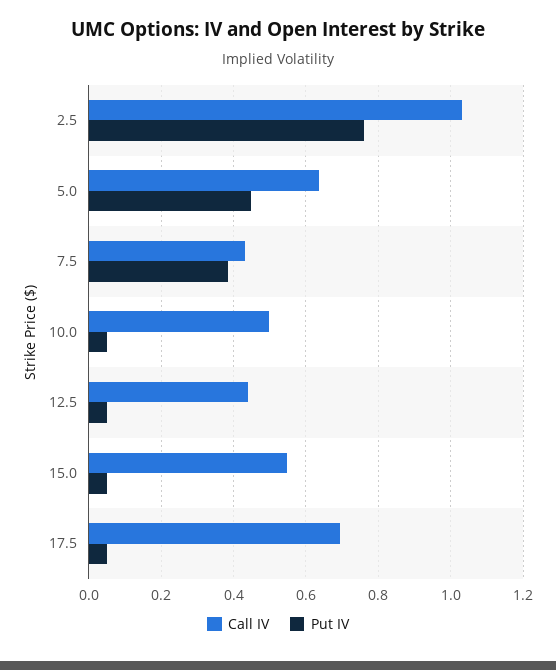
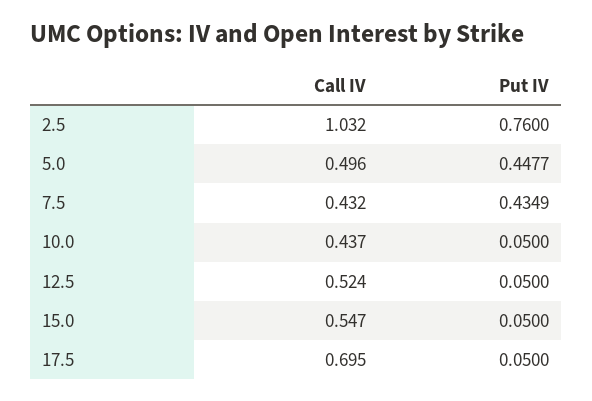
Call IV, 5.0: 0.64 -> 0.496
Put IV, 7.5: 0.38 -> 0.4349
Call IV, 10.0: 0.5 -> 0.437
Call IV, 12.5: 0.44 -> 0.524

